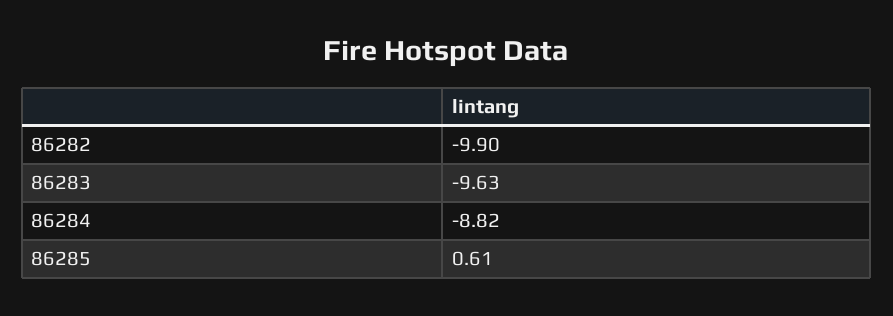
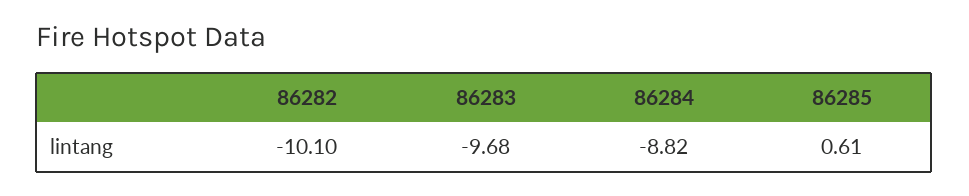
86282: -9.9 -> -10.1
86283: -9.63 -> -9.68

